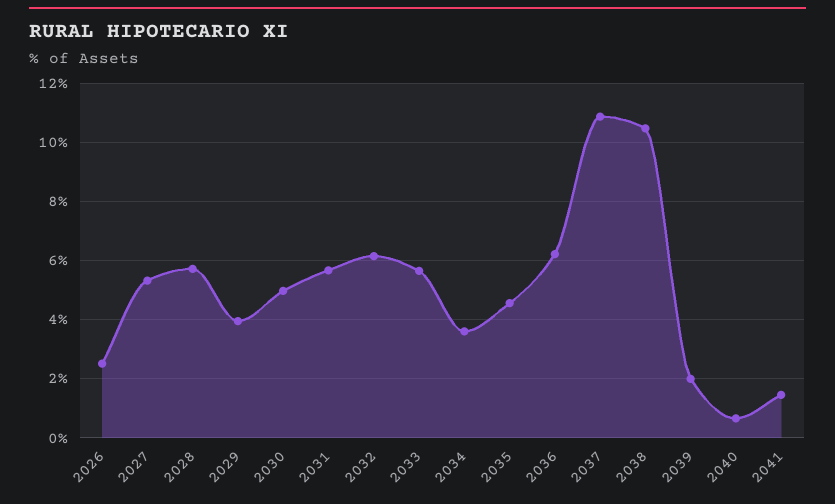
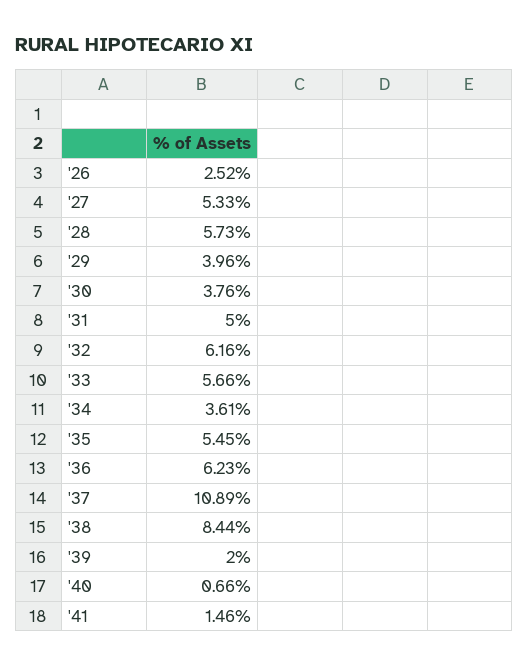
2030: 5 -> 3.76
2031: 5.75 -> 5
2035: 4.5 -> 5.45
2038: 10.5 -> 8.44

